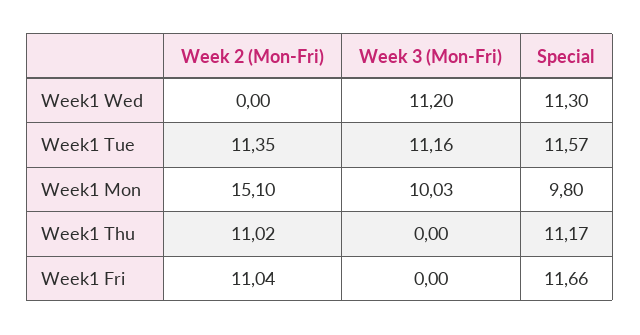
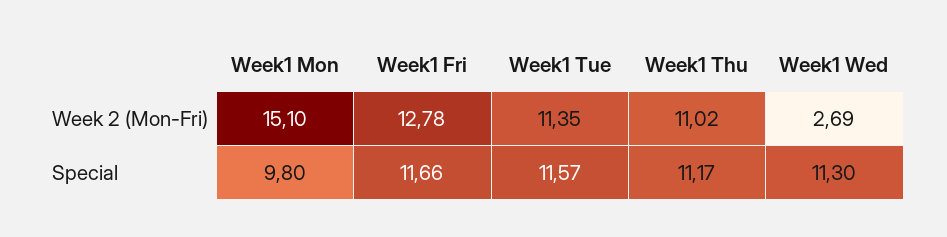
Week 2 (Mon-Fri), Week1 Wed: 0 -> 2.69
Week 3 (Mon-Fri), Week1 Wed: 11.2 -> none
Week 3 (Mon-Fri), Week1 Tue: 11.16 -> none
Week 3 (Mon-Fri), Week1 Mon: 10.03 -> none
Week 3 (Mon-Fri), Week1 Thu: 0 -> none
Week 2 (Mon-Fri), Week1 Fri: 11.04 -> 12.78
Week 3 (Mon-Fri), Week1 Fri: 0 -> none

